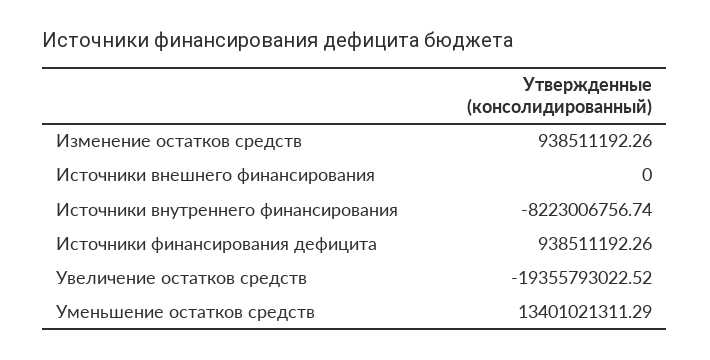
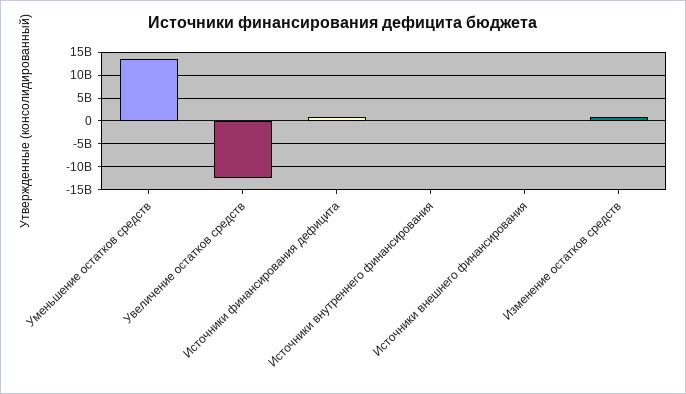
Источники внутреннего финансирования: -8223006756.74 -> 0
Увеличение остатков средств: -19355793022.52 -> -12500000000

